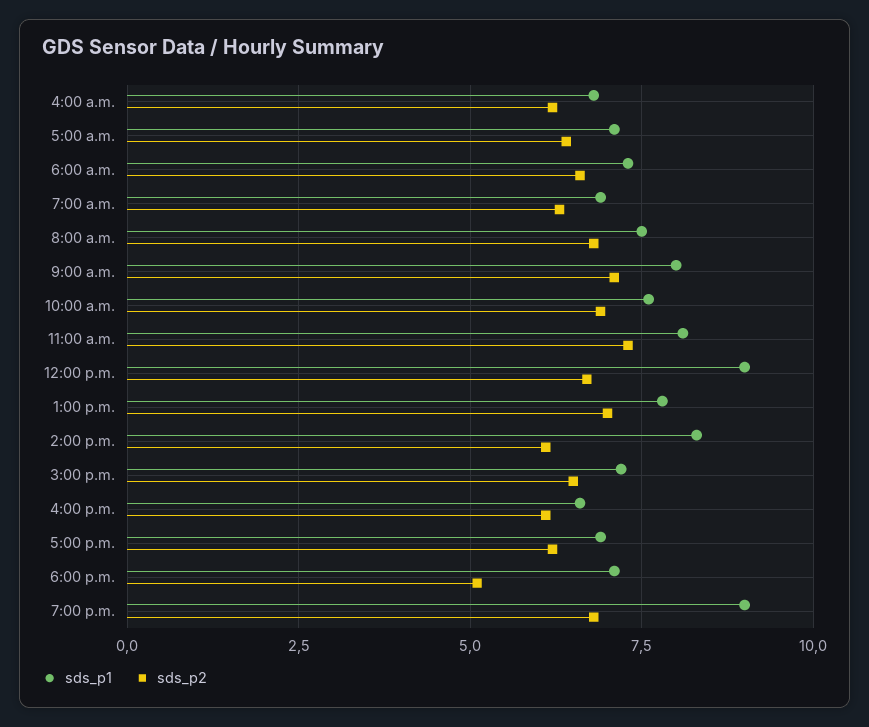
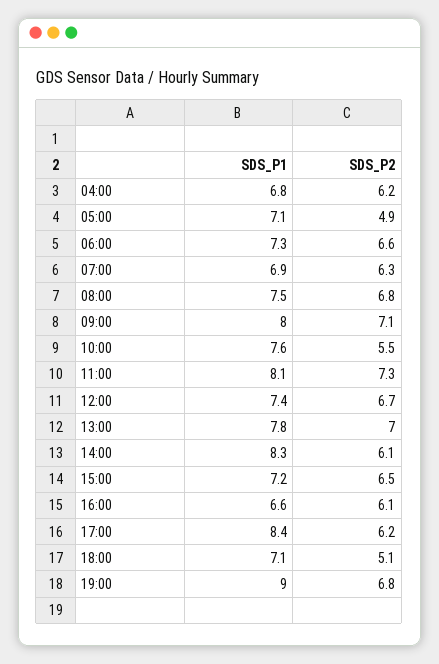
sds_p2, 5:00 a.m.: 6.5 -> 4.9
sds_p2, 10:00 a.m.: 7 -> 5.5
sds_p1, 12:00 p.m.: 9 -> 7.4
sds_p1, 5:00 p.m.: 7 -> 8.4

